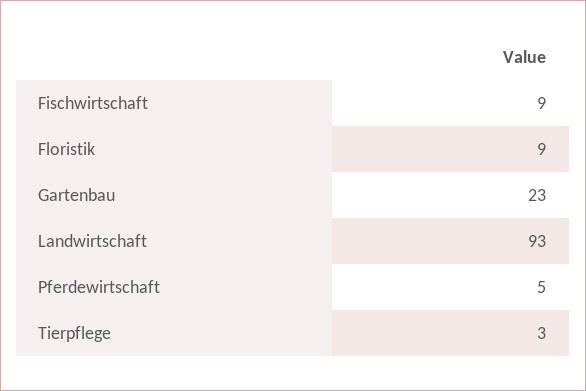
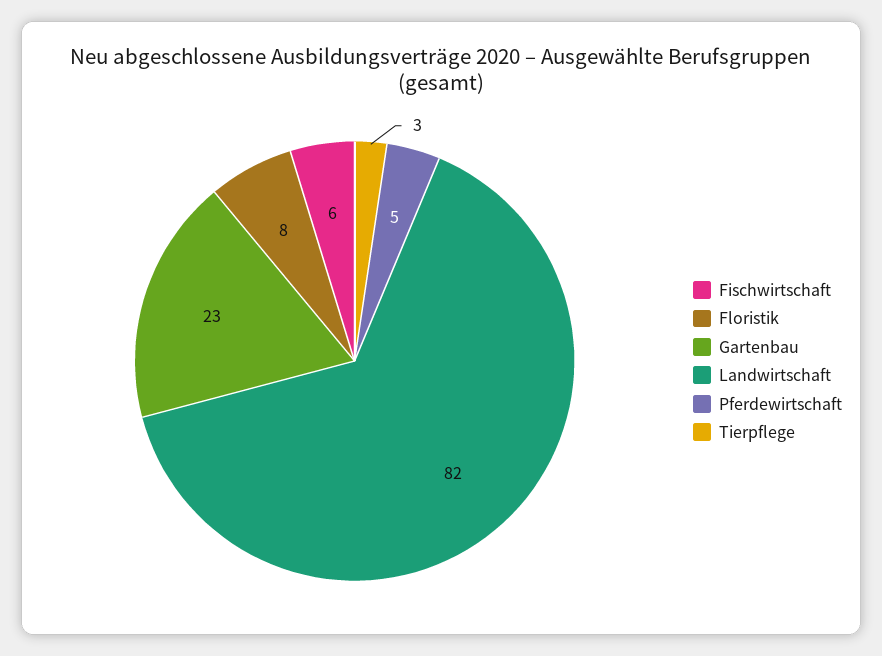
Fischwirtschaft: 9 -> 6
Floristik: 9 -> 8
Landwirtschaft: 93 -> 82

